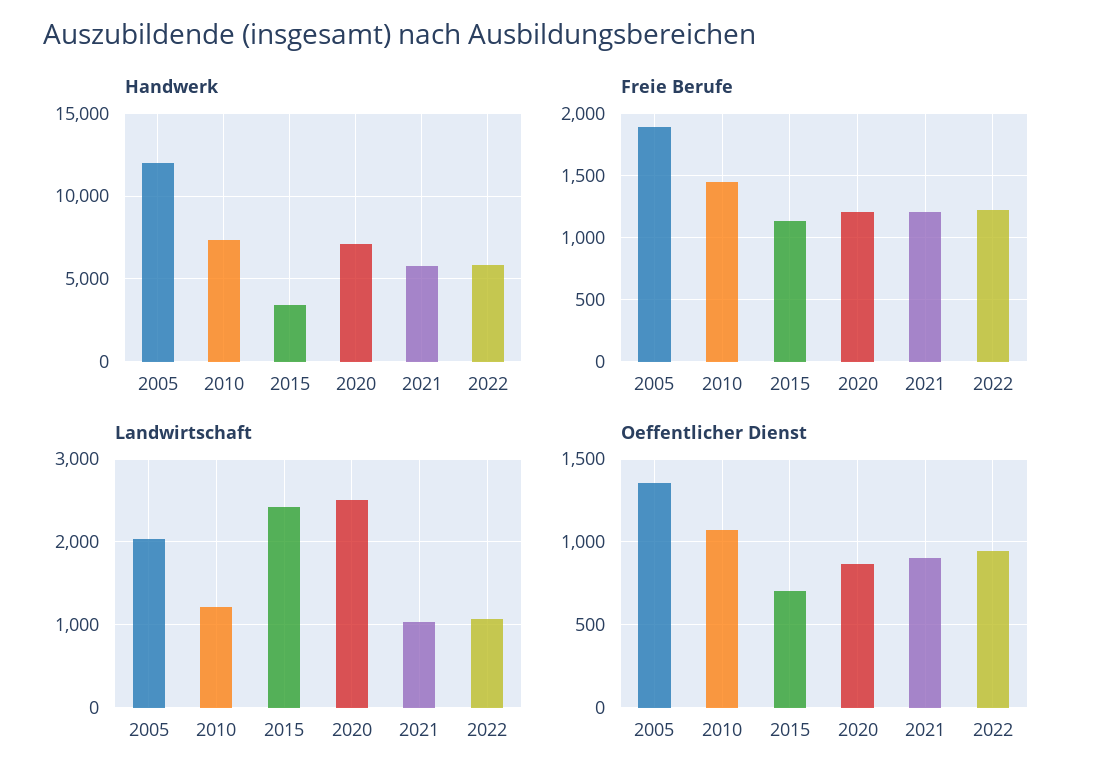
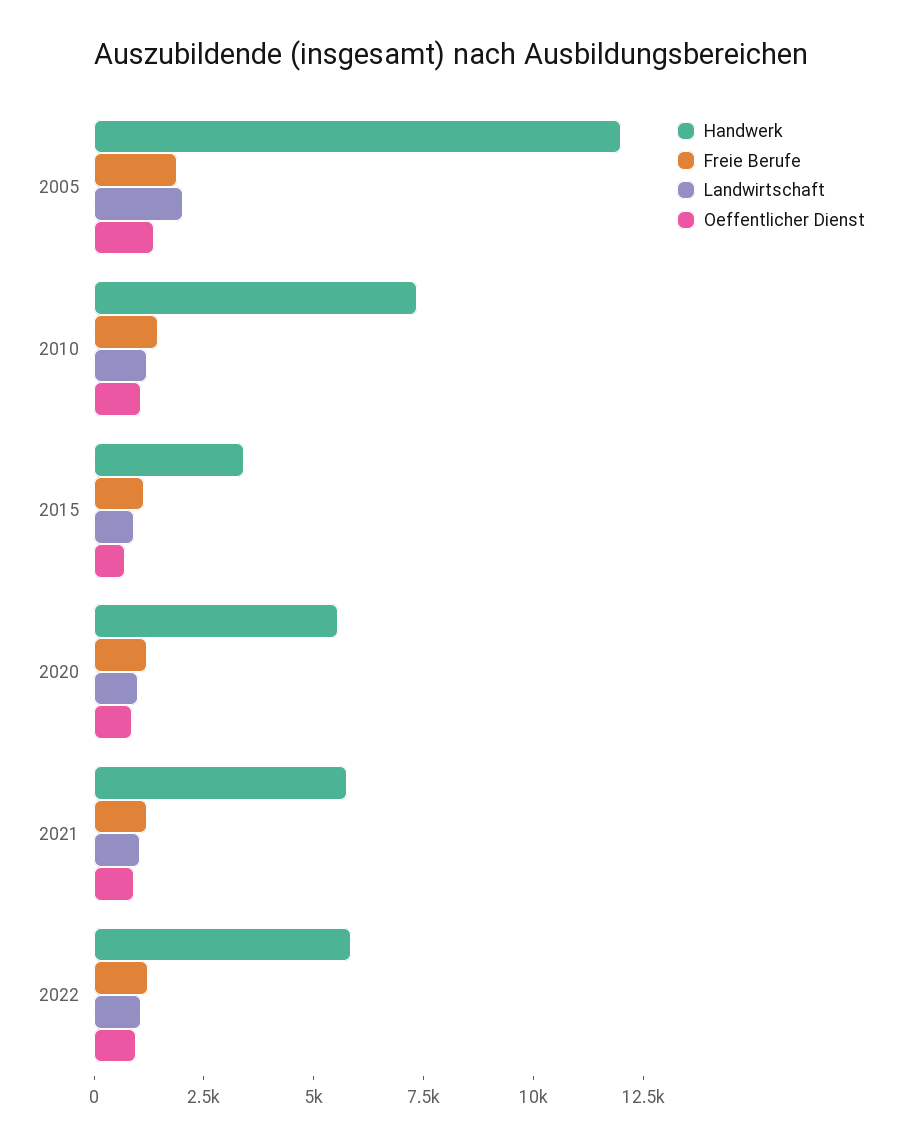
Handwerk, 2020: 7000 -> 5500
Landwirtschaft, 2015: 2400 -> 1000
Landwirtschaft, 2020: 2500 -> 1000

